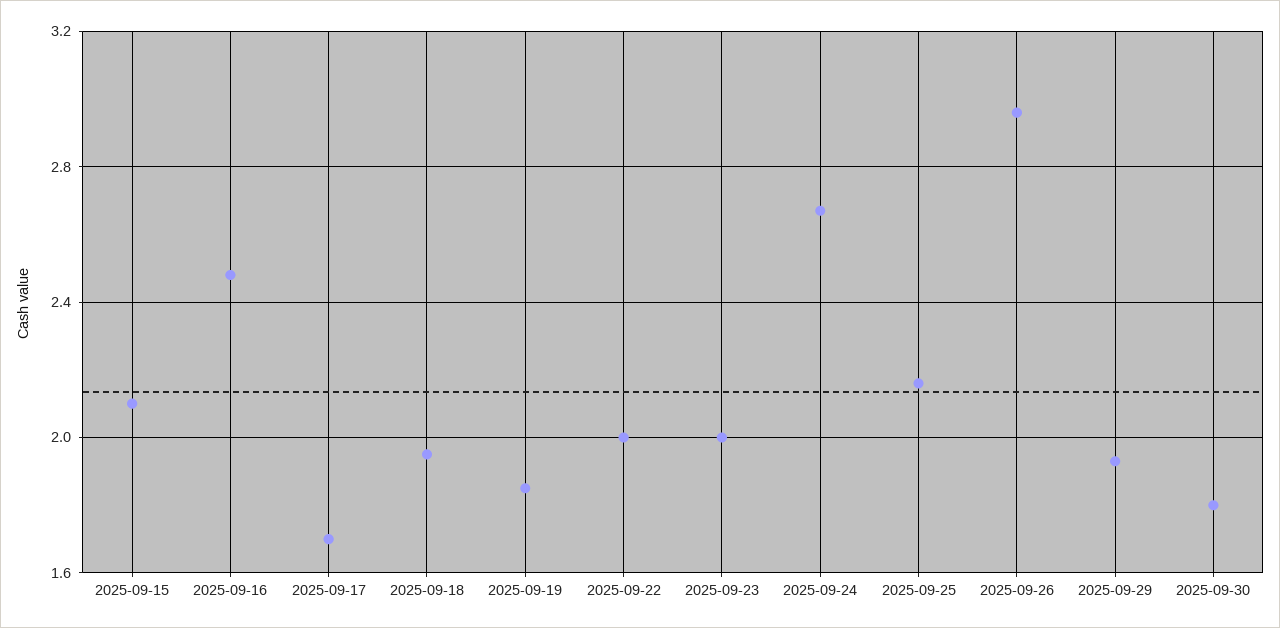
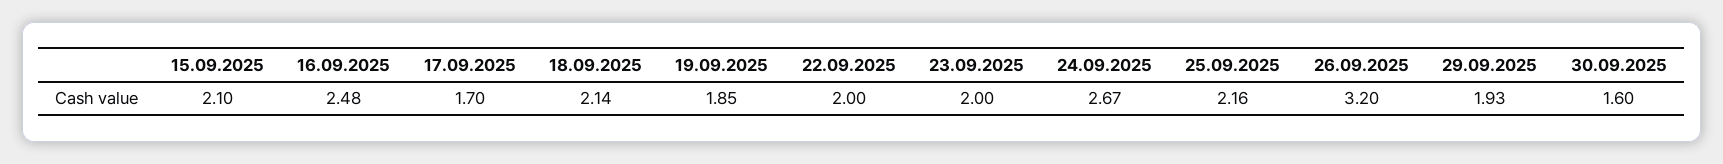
2025-09-18: 1.95 -> 2.14
2025-09-26: 2.95 -> 3.2
2025-09-30: 1.8 -> 1.6

